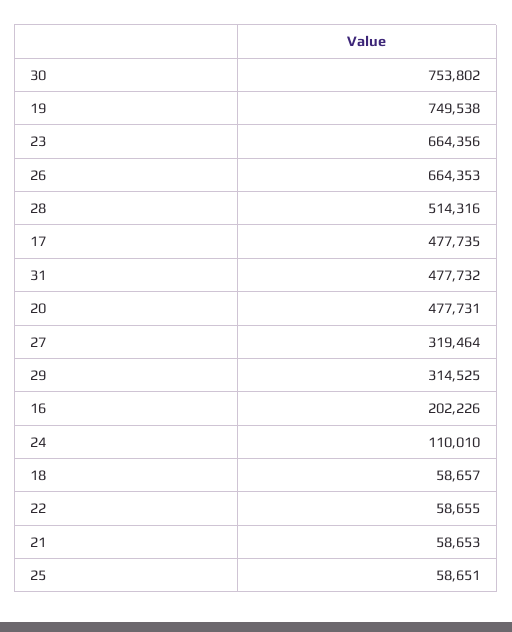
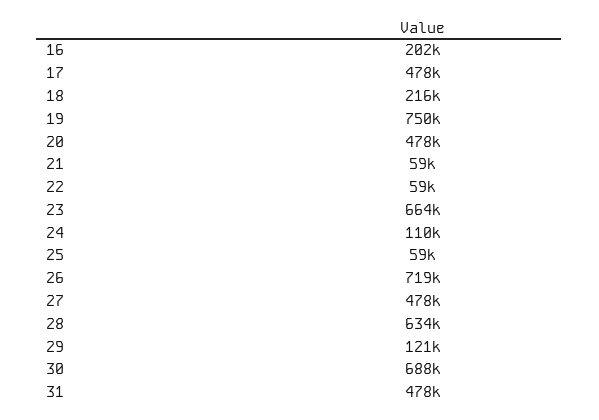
30: 753802 -> 688000
26: 664353 -> 719000
28: 514316 -> 634000
27: 319464 -> 478000
29: 314525 -> 121000
18: 58657 -> 216000

